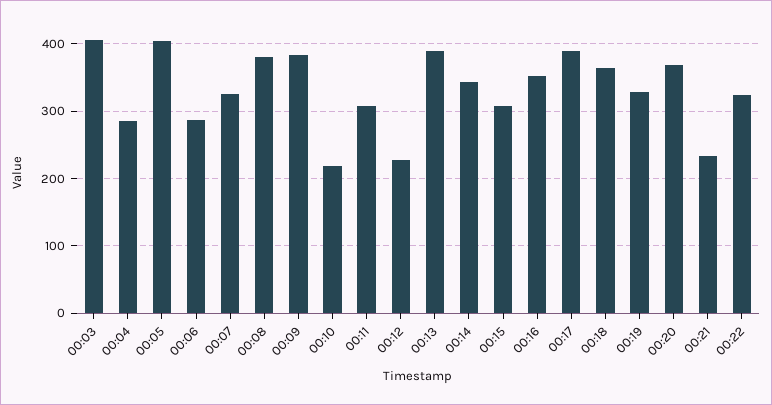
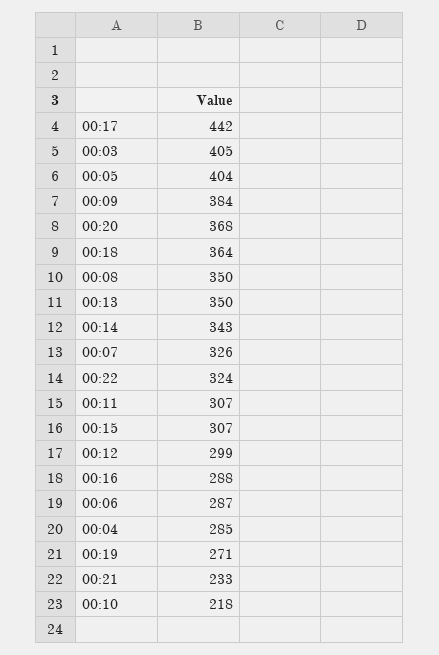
00:08: 380 -> 350
00:12: 230 -> 299
00:13: 390 -> 350
00:16: 350 -> 288
00:17: 390 -> 442
00:19: 330 -> 271

